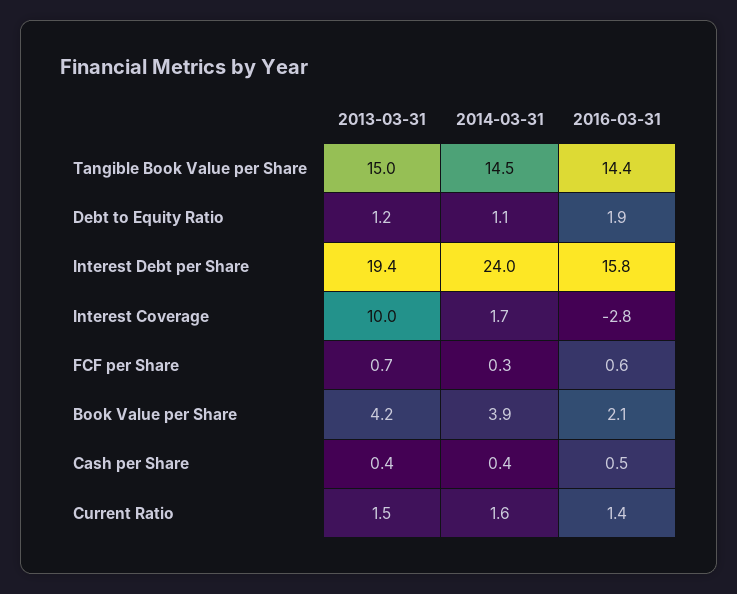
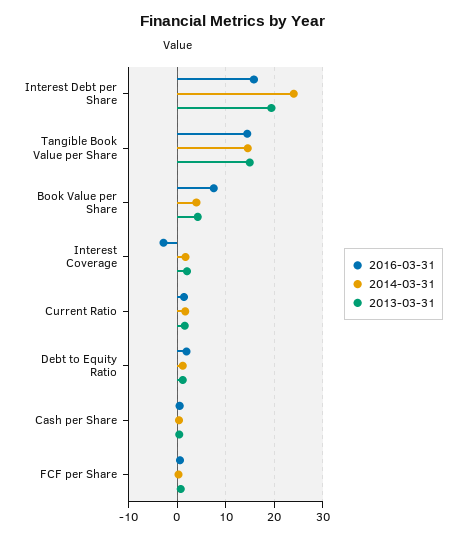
2013-03-31, Interest Coverage: 10 -> 2
2016-03-31, Book Value per Share: 2.1 -> 8

